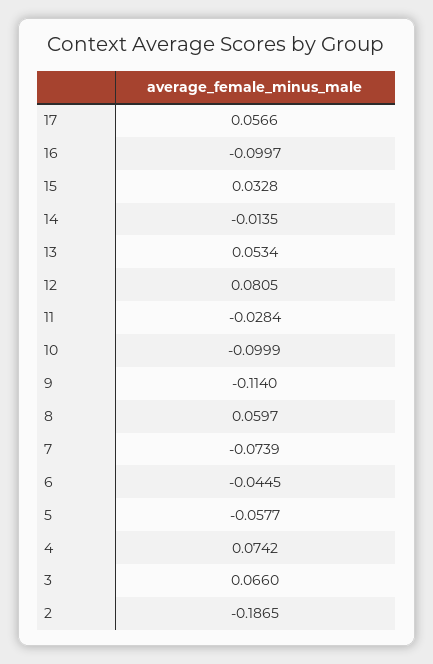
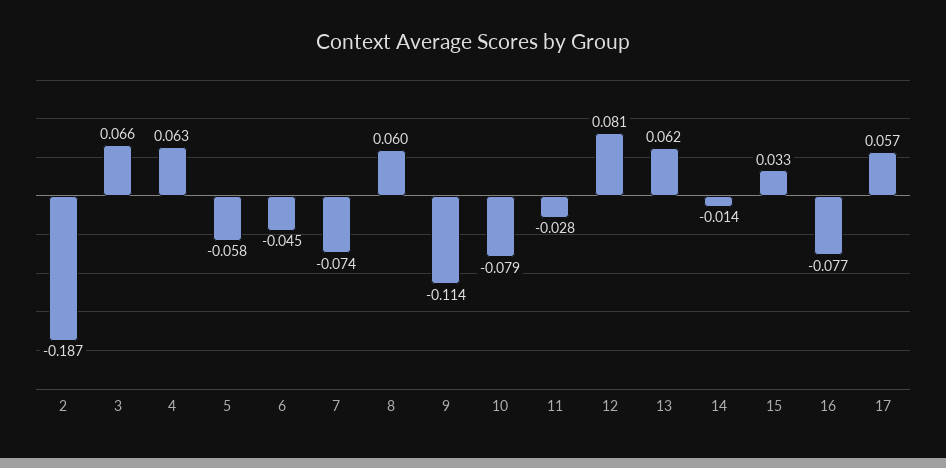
16: -0.0997 -> -0.077
13: 0.0534 -> 0.062
10: -0.0999 -> -0.079
4: 0.0742 -> 0.063

